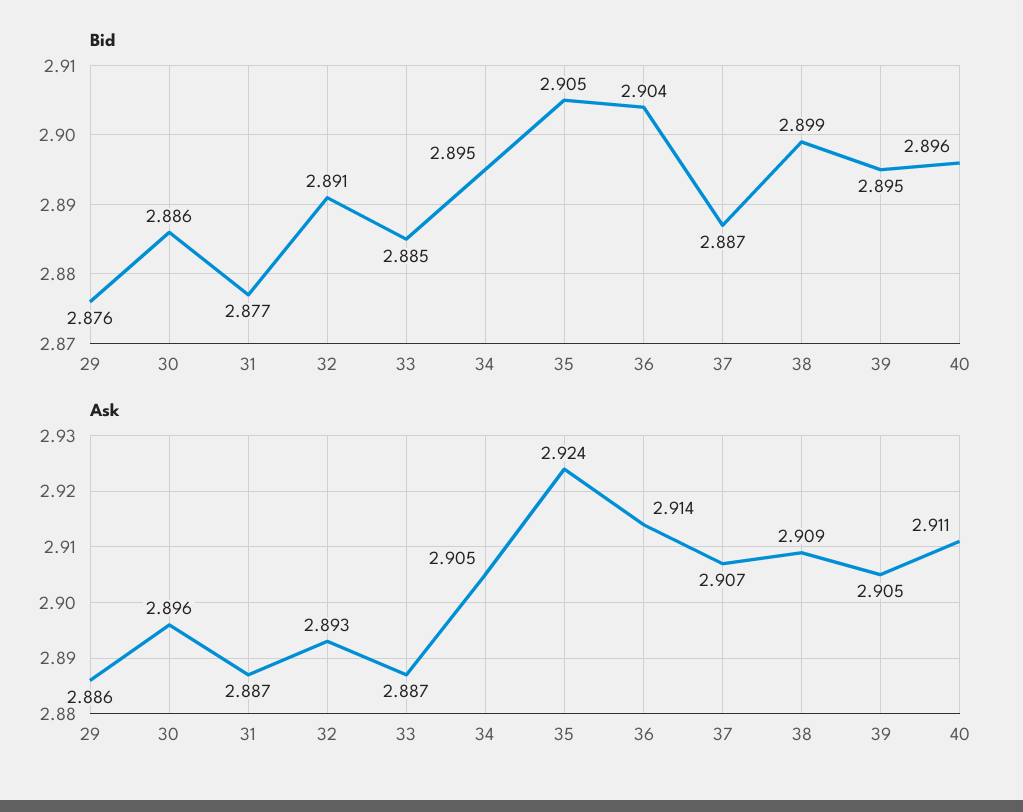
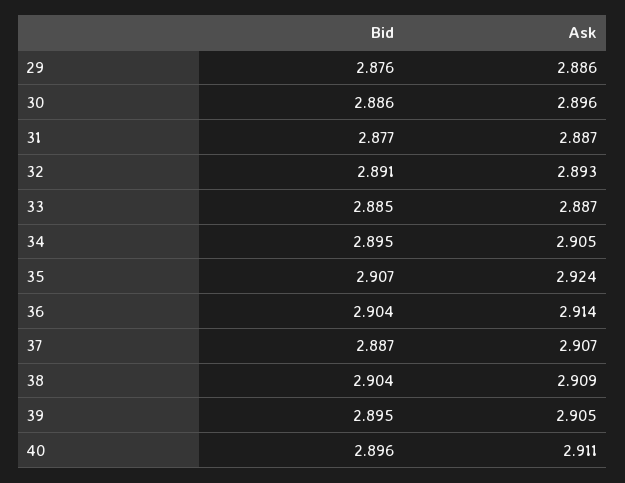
Bid, 35: 2.905 -> 2.907
Bid, 38: 2.899 -> 2.904

